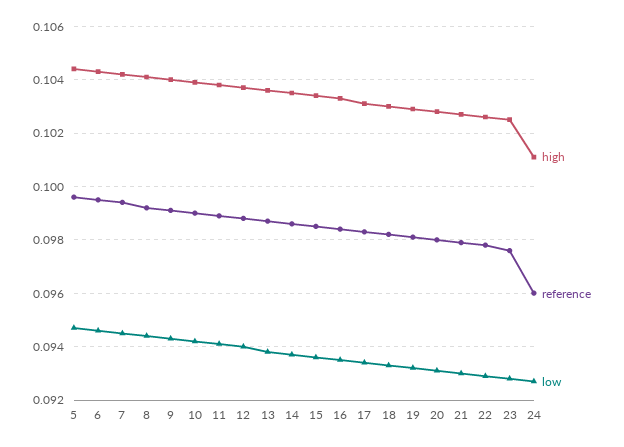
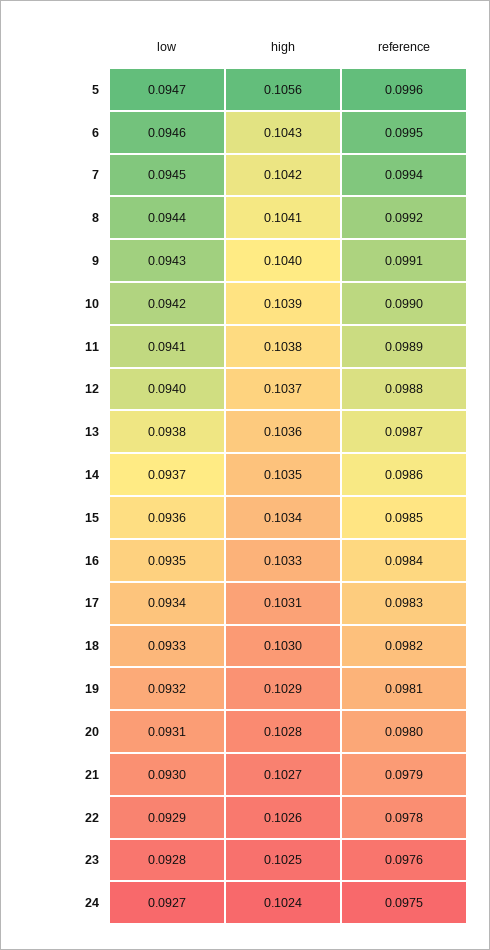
high, 5: 0.1045 -> 0.1056
high, 24: 0.101 -> 0.1024
reference, 24: 0.096 -> 0.0975

